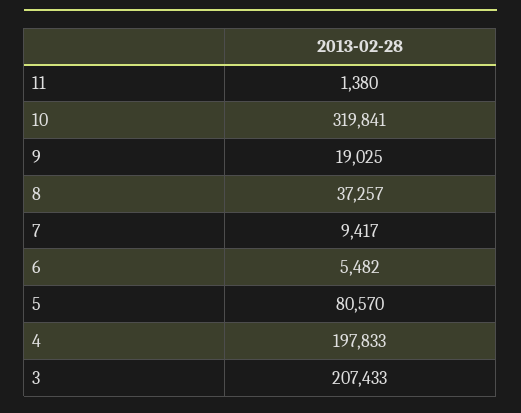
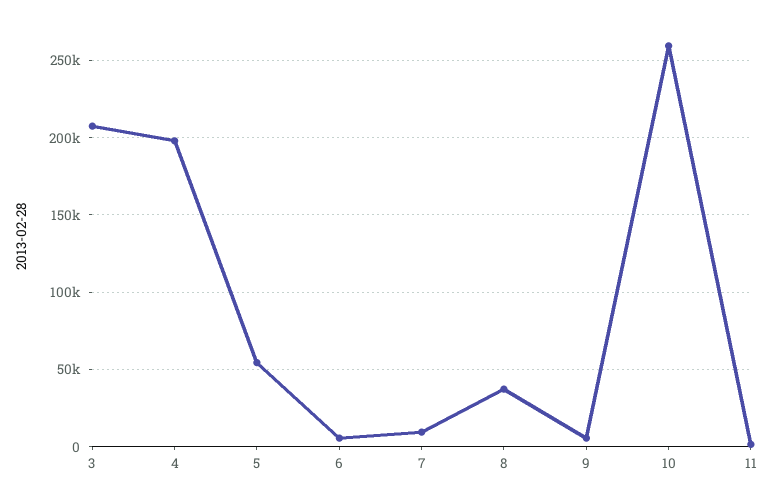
10: 319841 -> 260000
9: 19025 -> 5000
5: 80570 -> 55000

